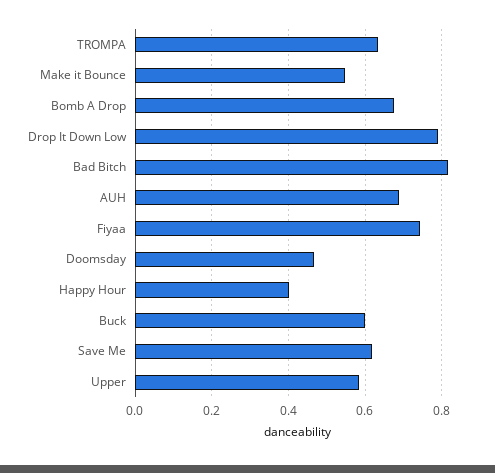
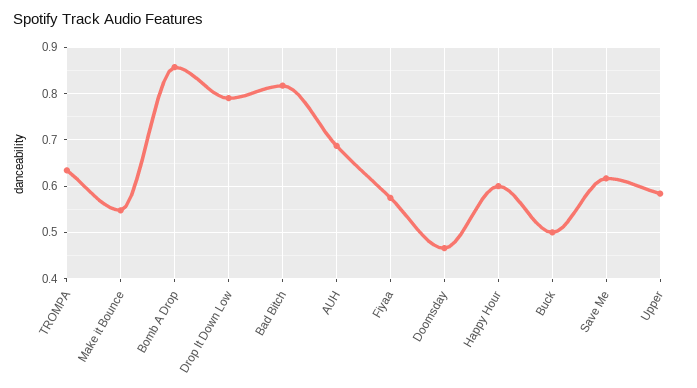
Bomb A Drop: 0.68 -> 0.86
Fiyaa: 0.74 -> 0.58
Happy Hour: 0.4 -> 0.6
Buck: 0.6 -> 0.5

